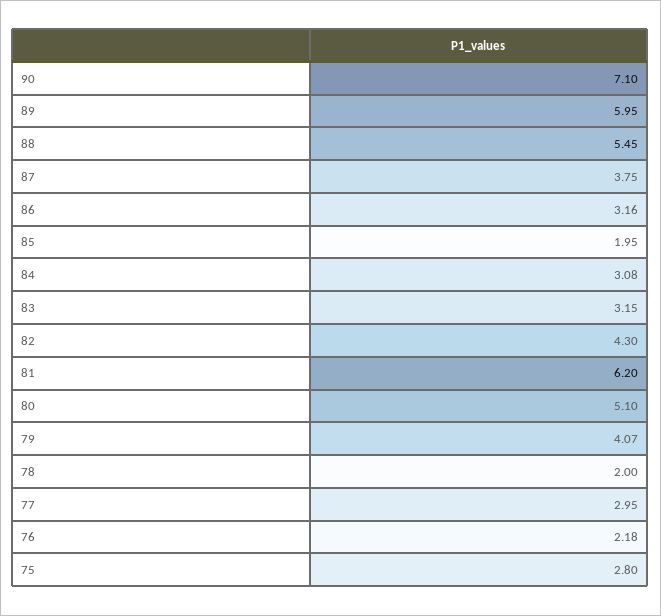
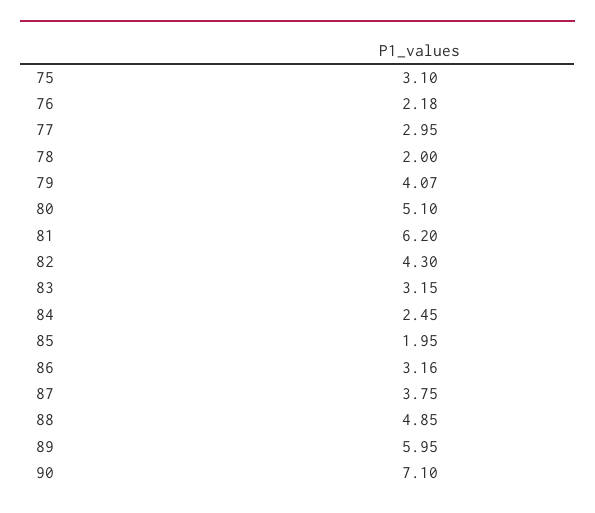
88: 5.45 -> 4.85
84: 3.08 -> 2.45
75: 2.8 -> 3.1

